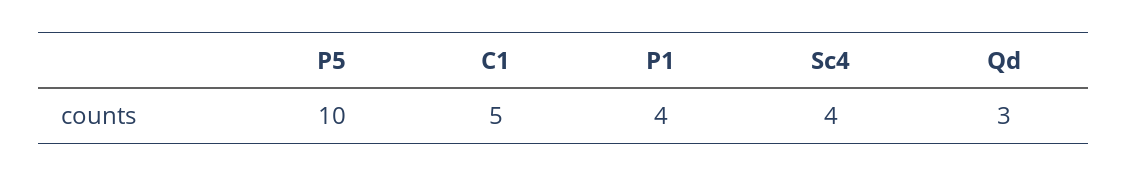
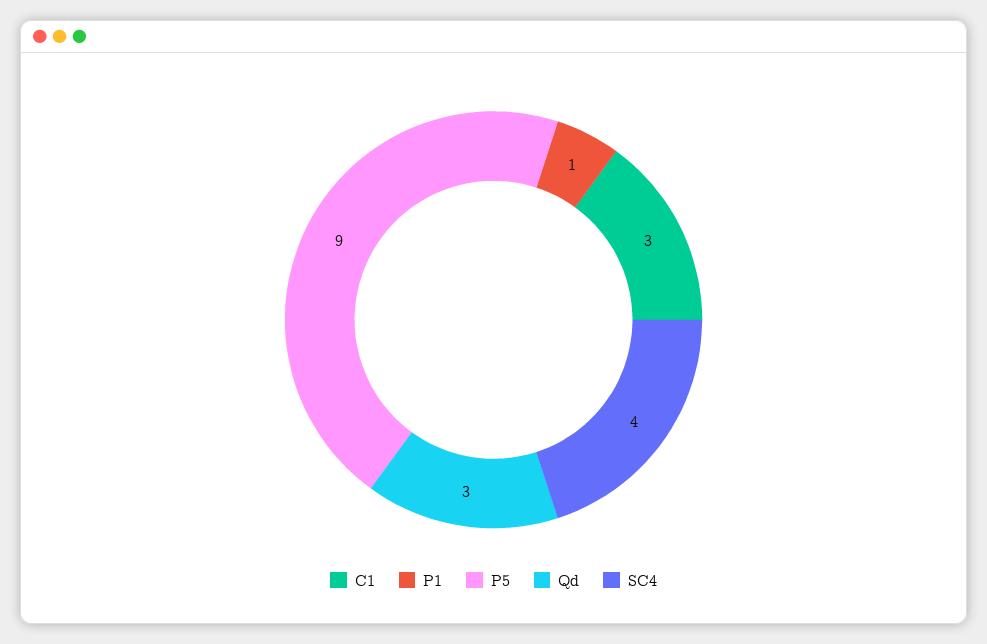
P5: 10 -> 9
C1: 5 -> 3
P1: 4 -> 1

